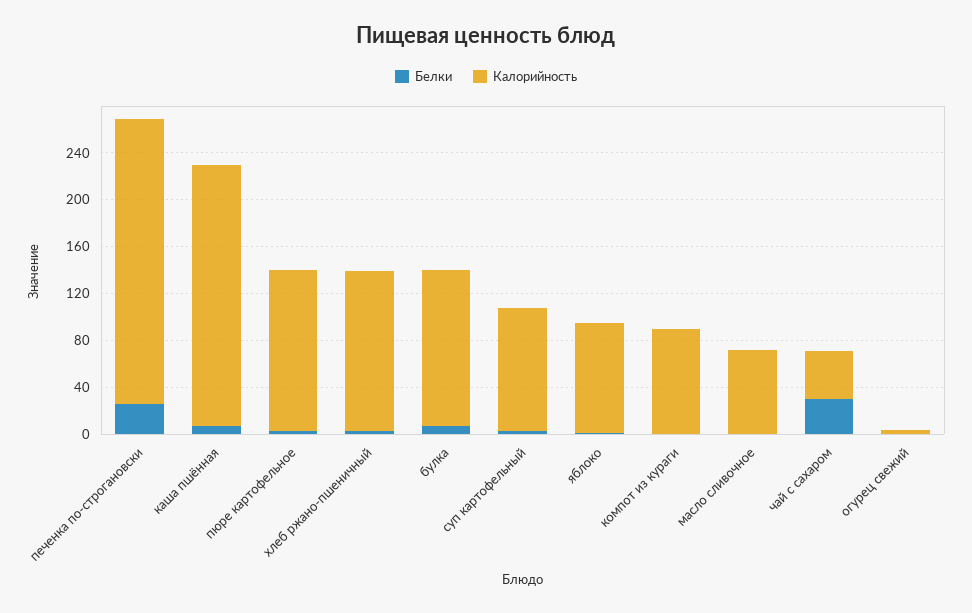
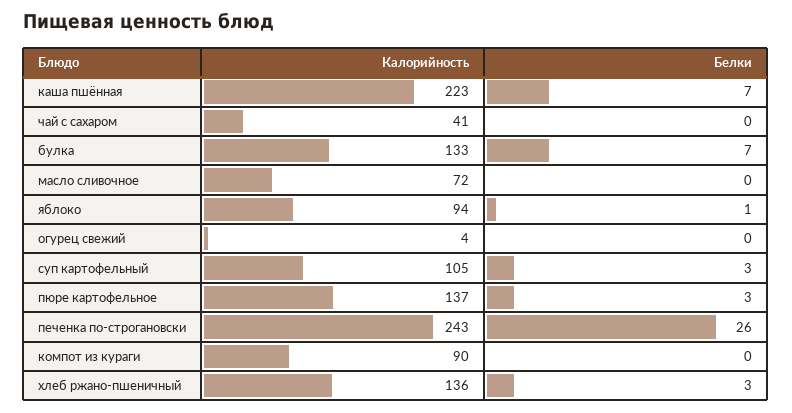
Белки, чай с сахаром: 30 -> 0

